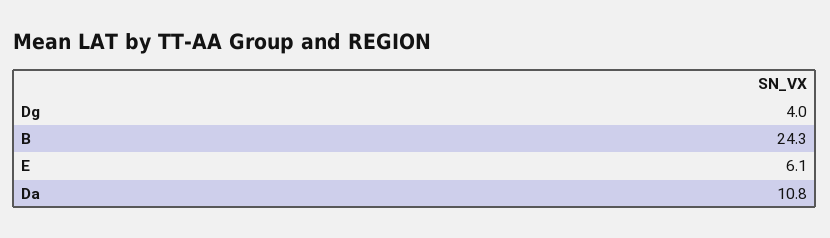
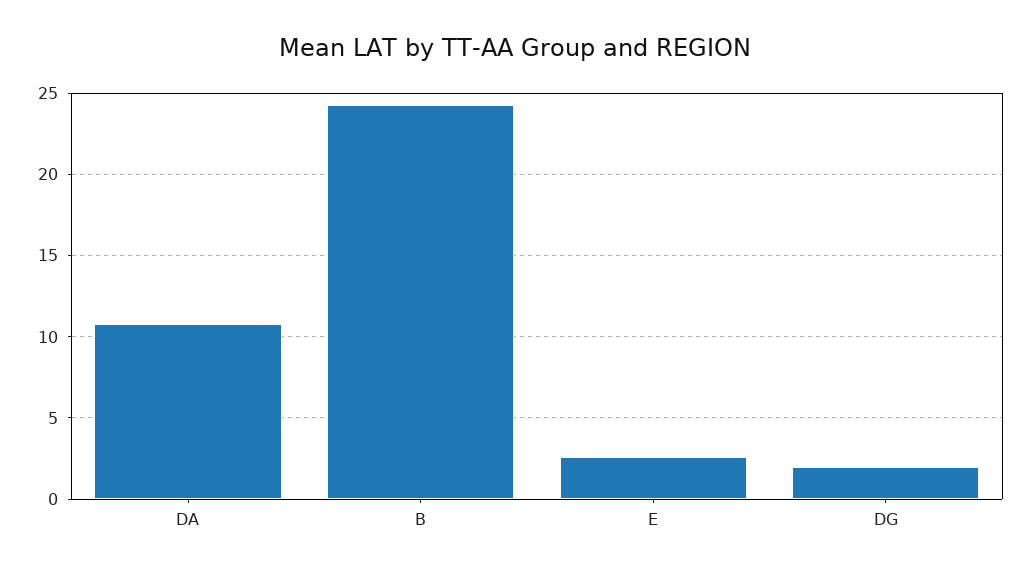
Dg: 4 -> 2
E: 6.1 -> 2.5

